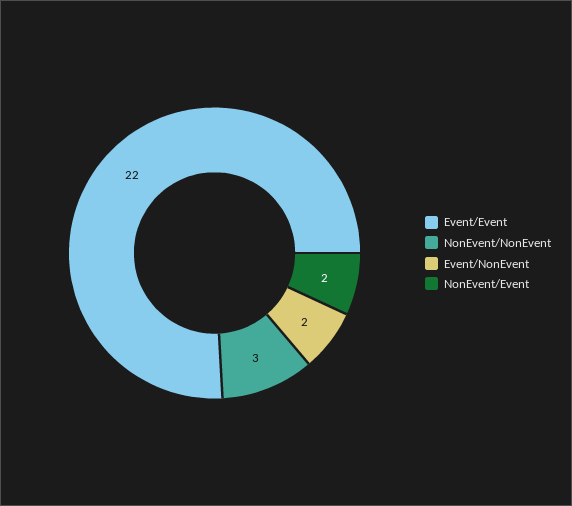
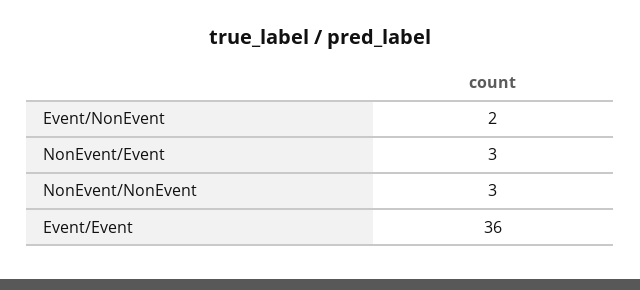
Event/Event: 22 -> 36
NonEvent/Event: 2 -> 3

